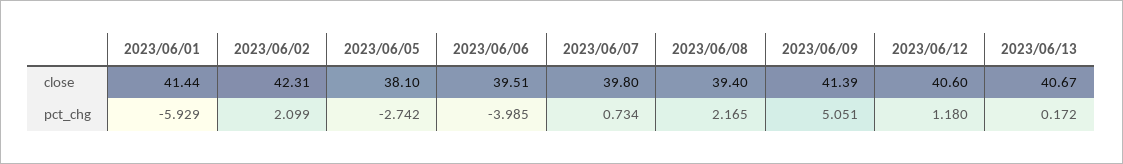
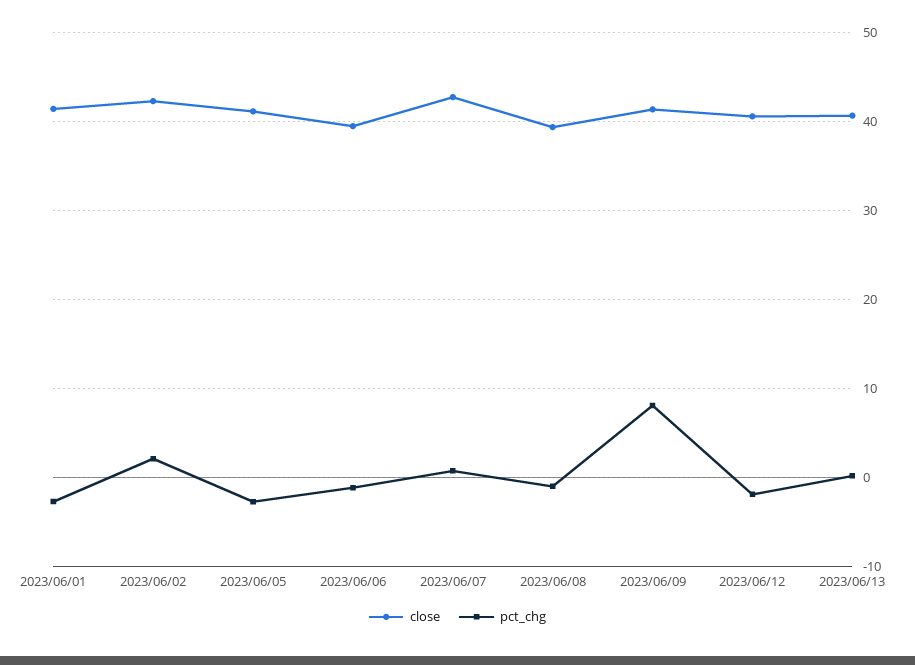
close, 2023/06/05: 38.1 -> 41
close, 2023/06/07: 39.8 -> 43
pct_chg, 2023/06/01: -5.929 -> -3
pct_chg, 2023/06/06: -3.985 -> -1
pct_chg, 2023/06/08: 2.165 -> -1
pct_chg, 2023/06/09: 5.051 -> 8
pct_chg, 2023/06/12: 1.18 -> -2

